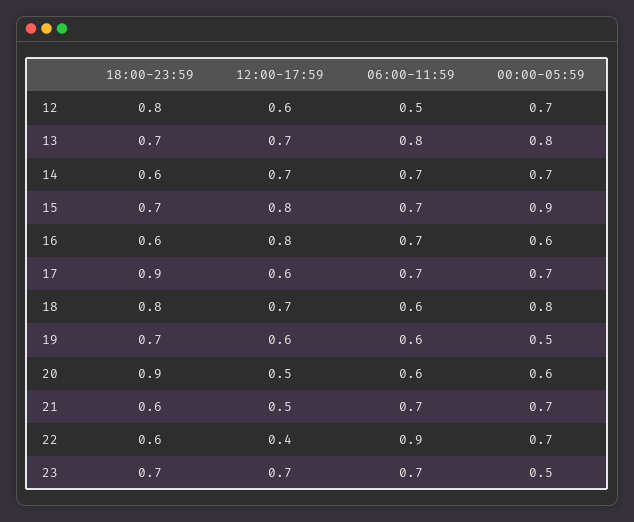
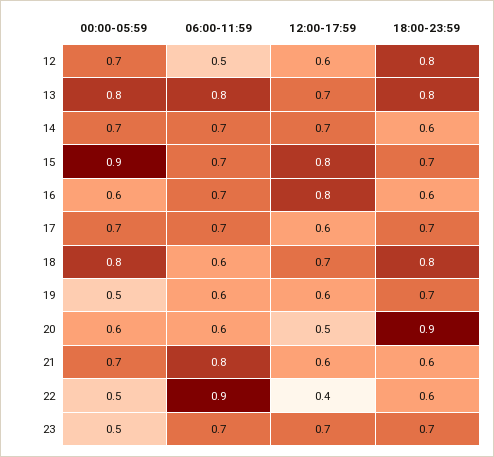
18:00-23:59, 13: 0.7 -> 0.8
18:00-23:59, 17: 0.9 -> 0.7
12:00-17:59, 21: 0.5 -> 0.6
06:00-11:59, 21: 0.7 -> 0.8
00:00-05:59, 22: 0.7 -> 0.5

